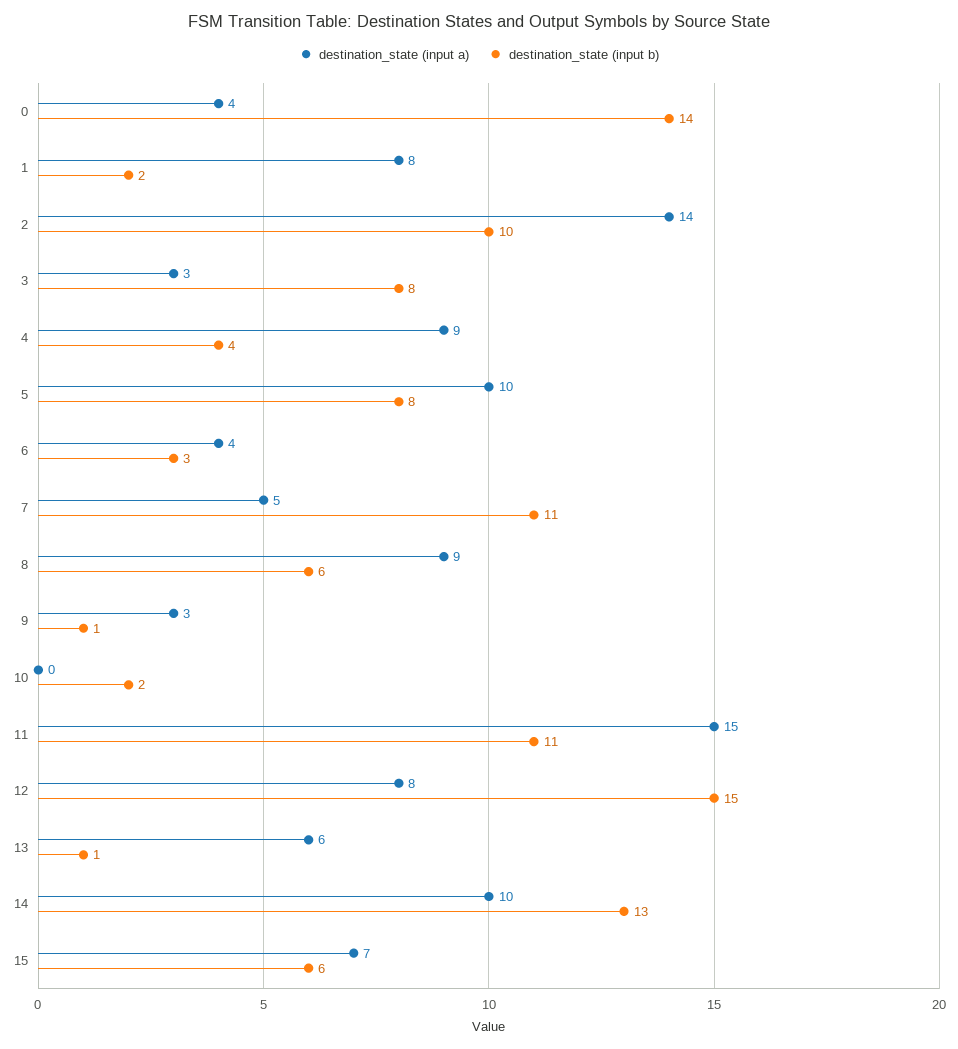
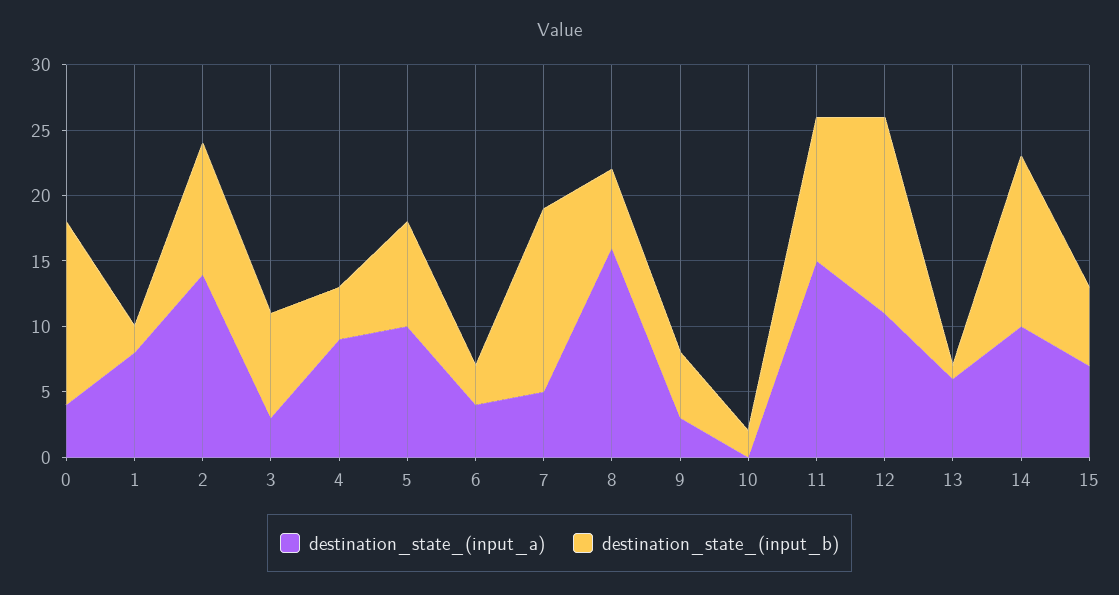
destination_state (input b), 7: 11 -> 14
destination_state (input a), 8: 9 -> 16
destination_state (input b), 9: 1 -> 5
destination_state (input a), 12: 8 -> 11

